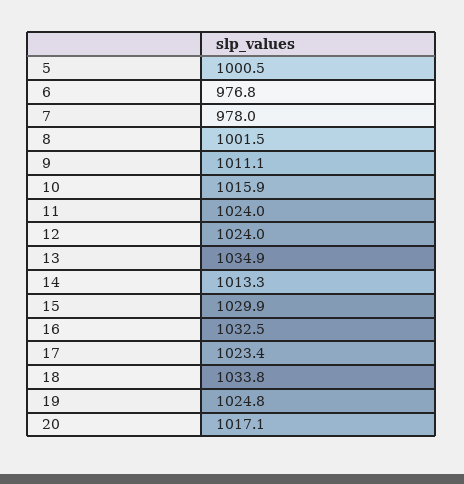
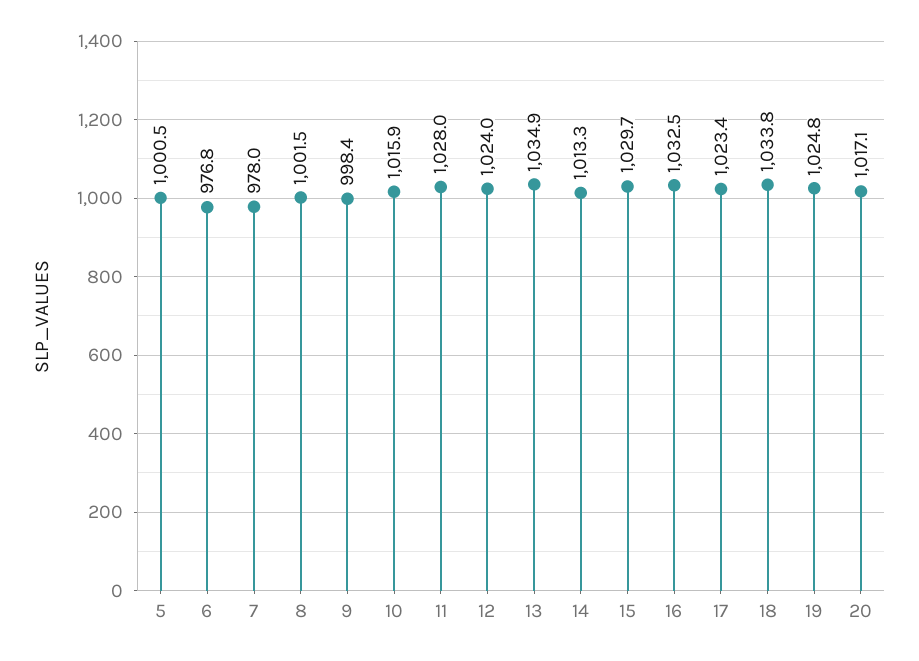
9: 1011.1 -> 998.4
11: 1024 -> 1028
15: 1029.9 -> 1029.7

